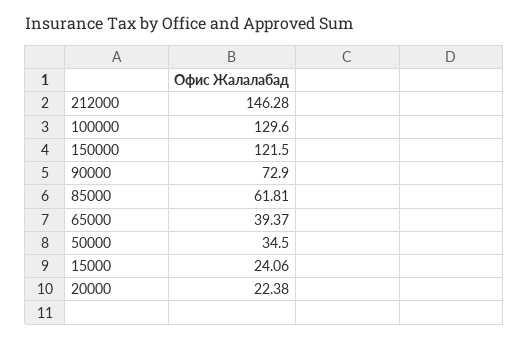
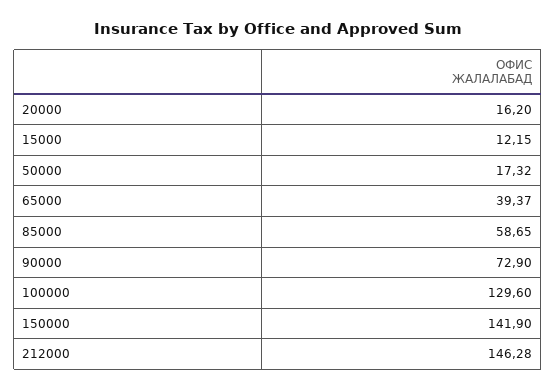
150000: 121.5 -> 141.9
85000: 61.81 -> 58.65
50000: 34.5 -> 17.32
15000: 24.06 -> 12.15
20000: 22.38 -> 16.2

